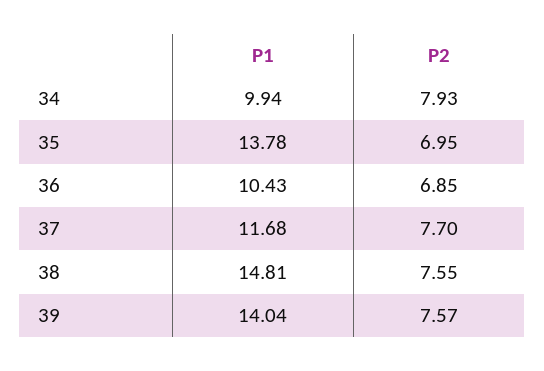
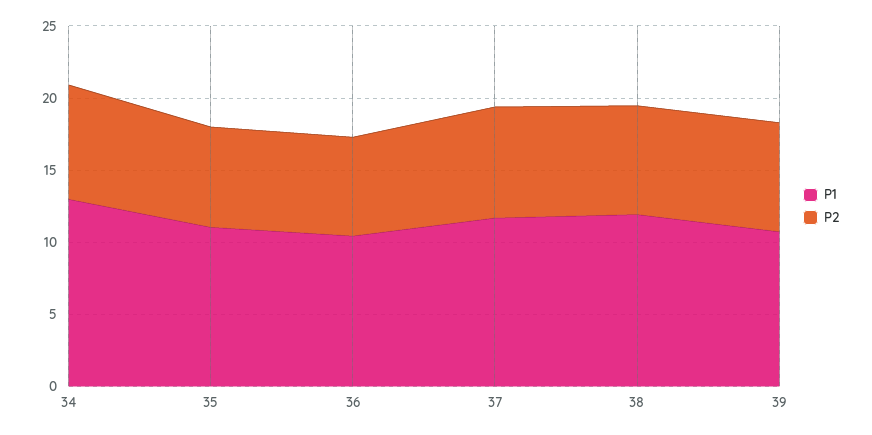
P1, 34: 9.94 -> 13
P1, 35: 13.78 -> 11
P1, 38: 14.81 -> 12
P1, 39: 14.04 -> 11

